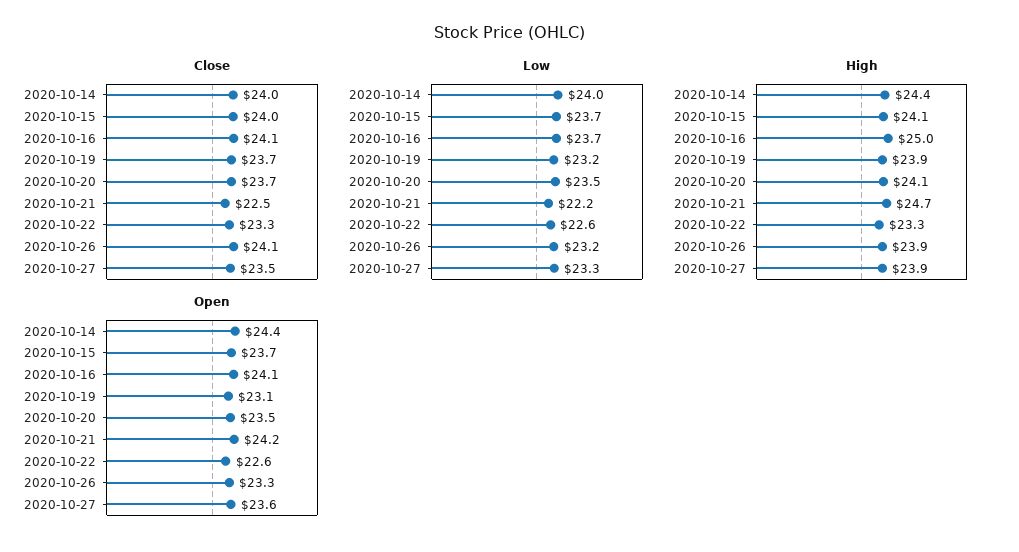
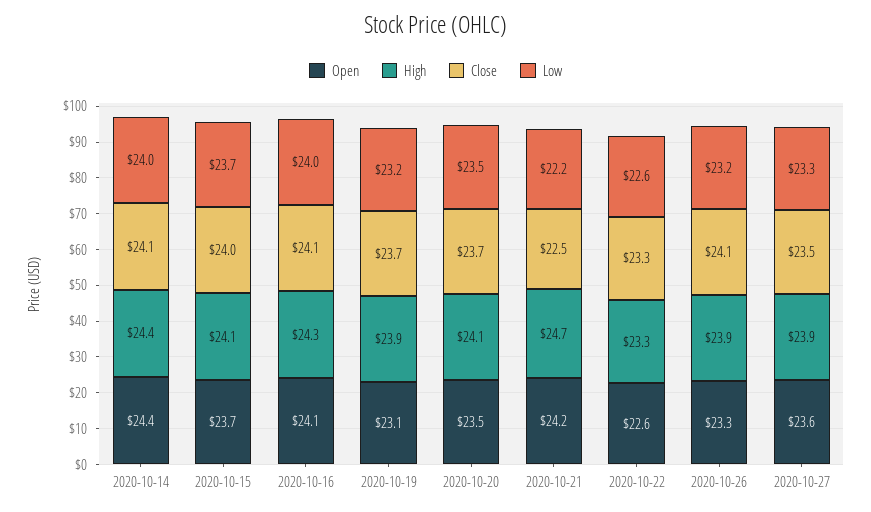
Close, 2020-10-14: 24 -> 24.1
Low, 2020-10-16: 23.7 -> 24
High, 2020-10-16: 25 -> 24.3

